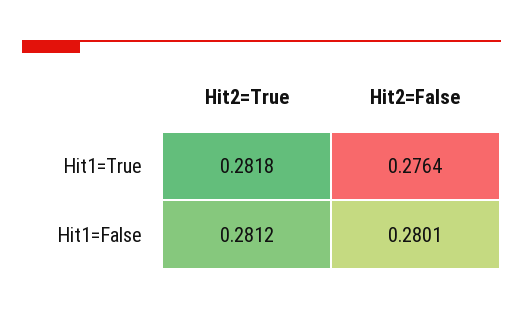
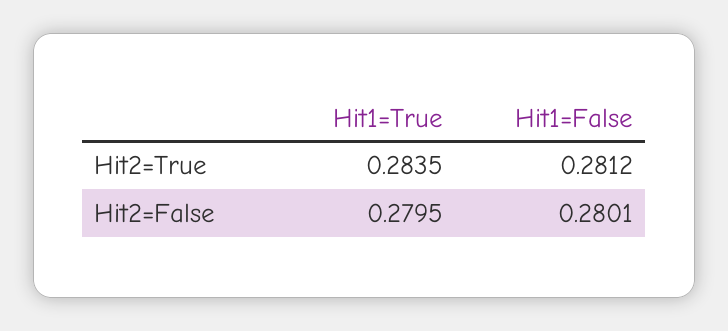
Hit2=True, Hit1=True: 0.2818 -> 0.2835
Hit2=False, Hit1=True: 0.2764 -> 0.2795

